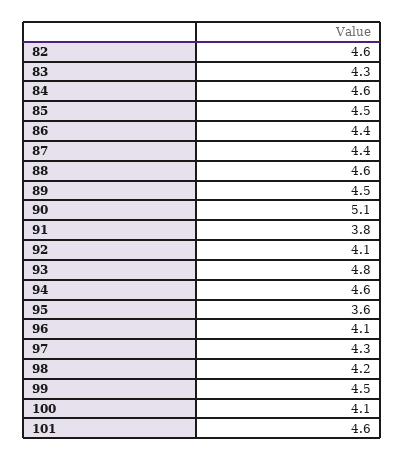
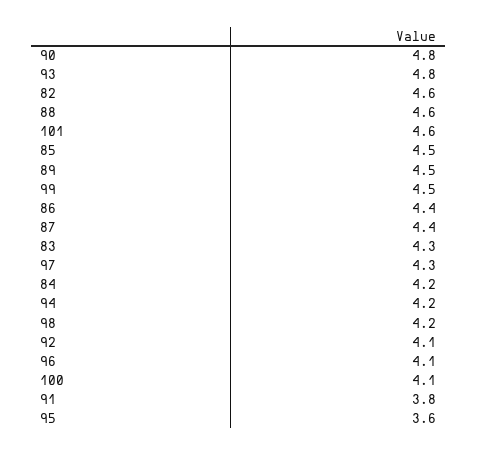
84: 4.6 -> 4.2
90: 5.1 -> 4.8
94: 4.6 -> 4.2

